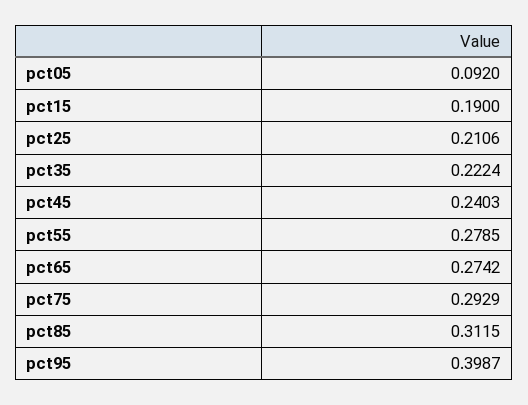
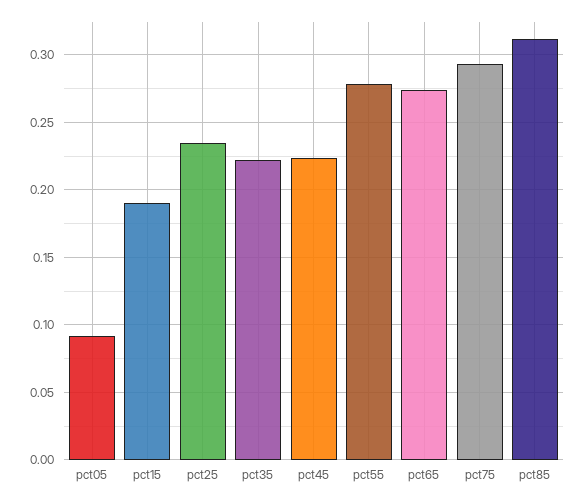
pct25: 0.2106 -> 0.235
pct45: 0.2403 -> 0.225
pct95: 0.3987 -> none

